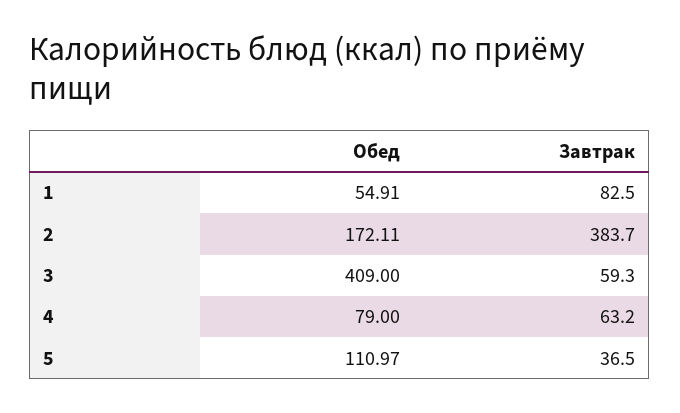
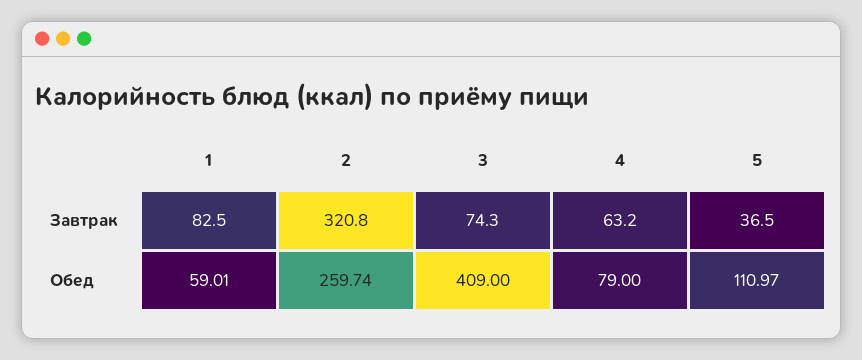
Обед, 1: 54.91 -> 59.01
Обед, 2: 172.11 -> 259.74
Завтрак, 2: 383.7 -> 320.8
Завтрак, 3: 59.3 -> 74.3

